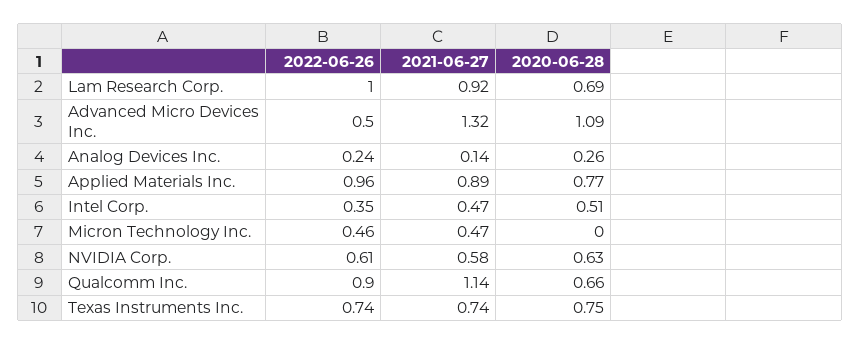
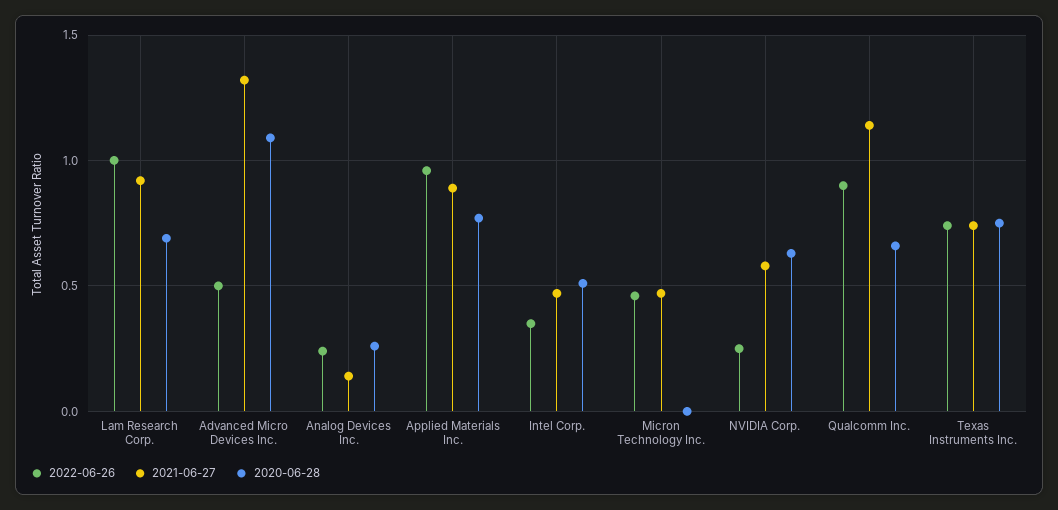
2022-06-26, NVIDIA Corp.: 0.61 -> 0.25

